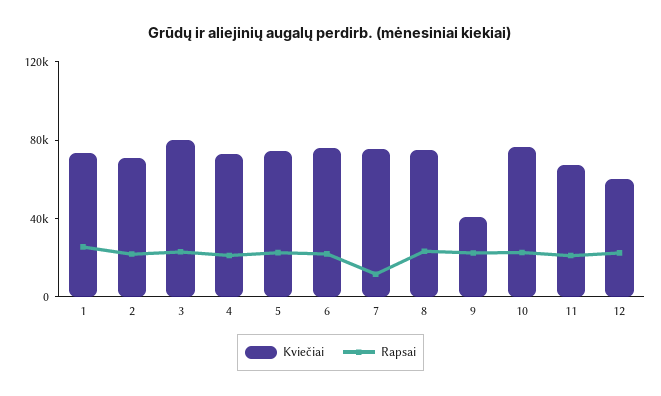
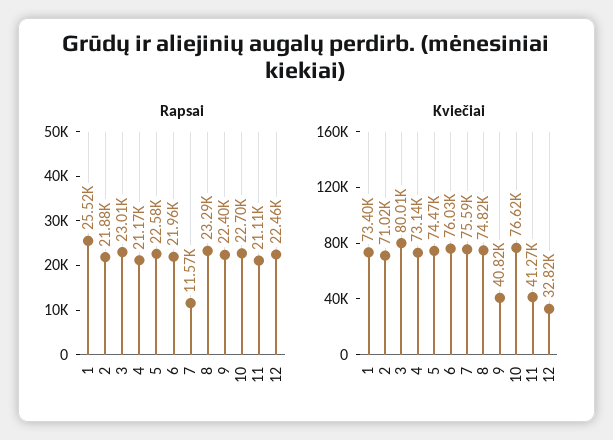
Kviečiai, 11: 70000 -> 41270
Kviečiai, 12: 60000 -> 32820

